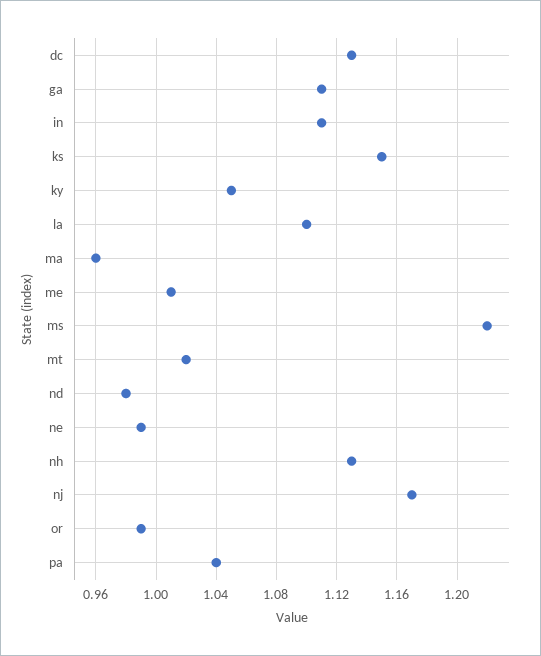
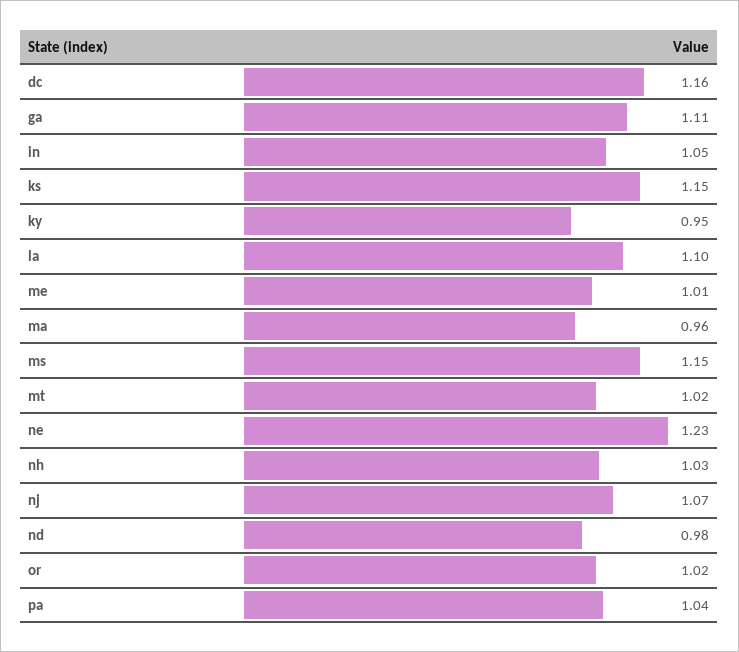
dc: 1.13 -> 1.16
in: 1.11 -> 1.05
ky: 1.05 -> 0.95
ms: 1.22 -> 1.15
ne: 0.99 -> 1.23
nh: 1.13 -> 1.03
nj: 1.17 -> 1.07
or: 0.99 -> 1.02

